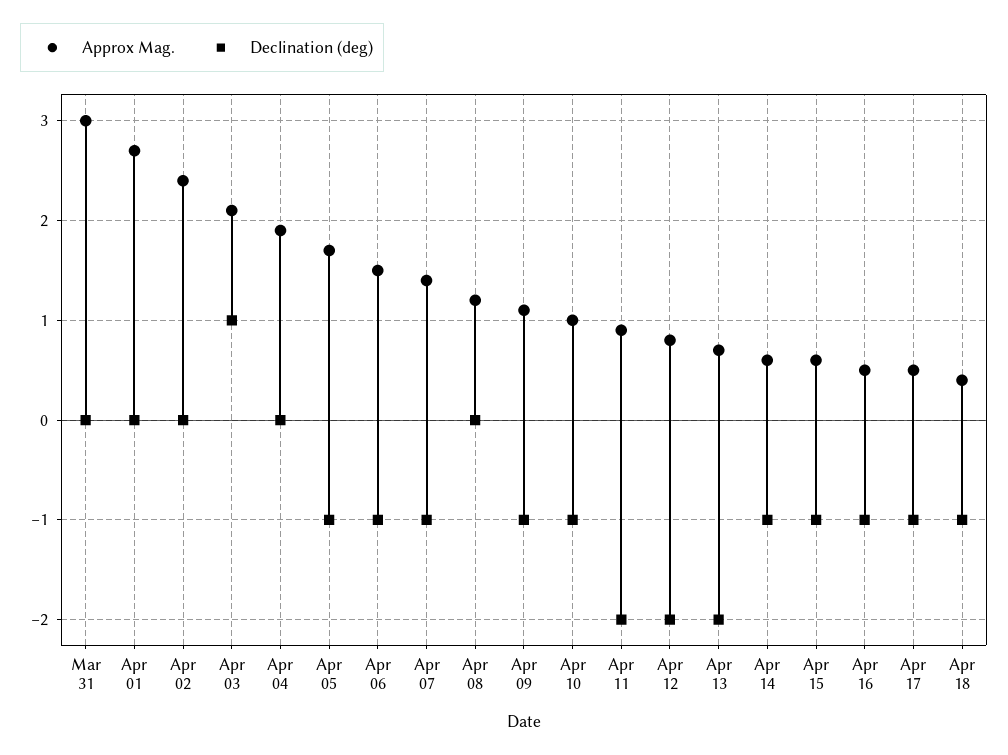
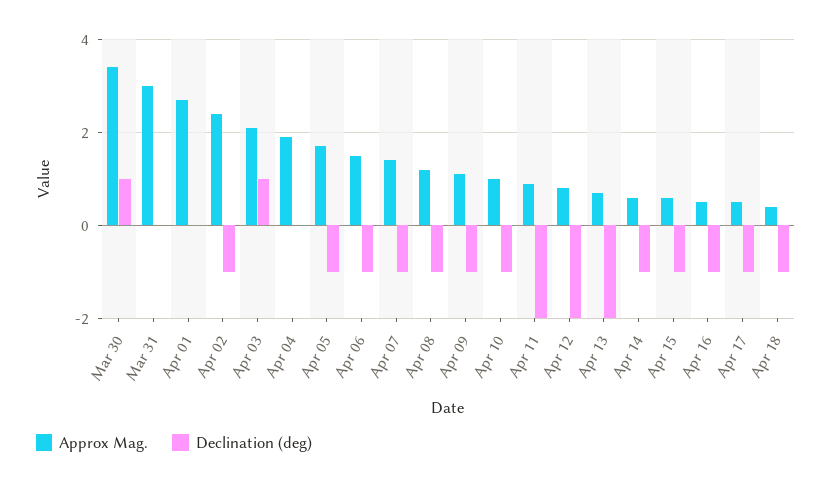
Declination (deg), Apr 02: 0 -> -1
Declination (deg), Apr 08: 0 -> -1
Approx Mag., Mar 30: none -> 3.5
Declination (deg), Mar 30: none -> 1

